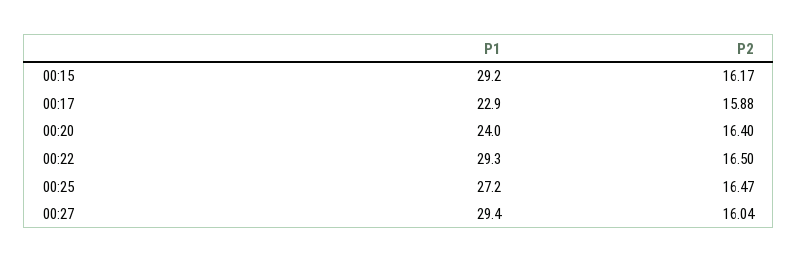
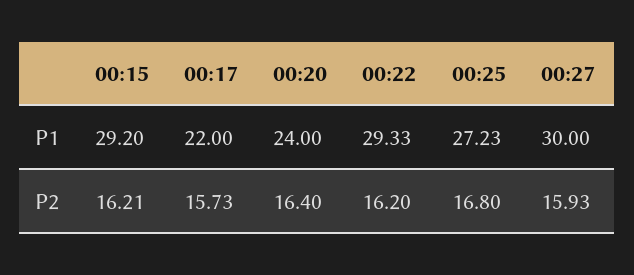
P2, 00:15: 16.17 -> 16.21
P1, 00:17: 22.9 -> 22
P2, 00:17: 15.88 -> 15.73
P2, 00:22: 16.5 -> 16.2
P2, 00:25: 16.47 -> 16.8
P1, 00:27: 29.4 -> 30
P2, 00:27: 16.04 -> 15.93

